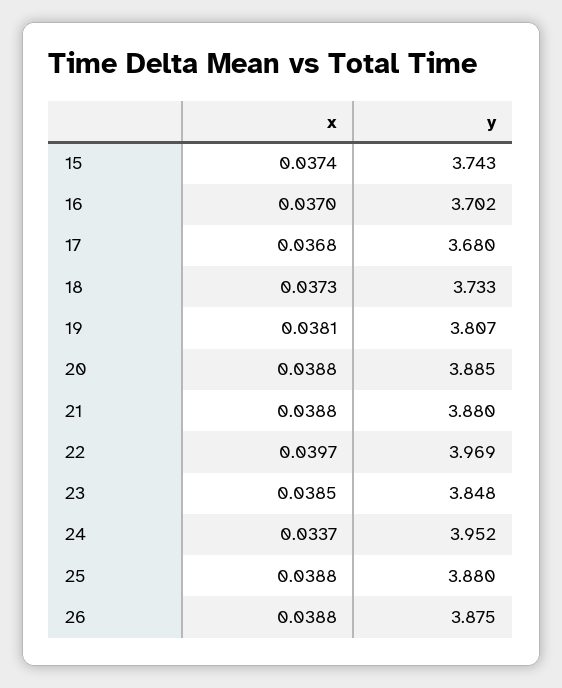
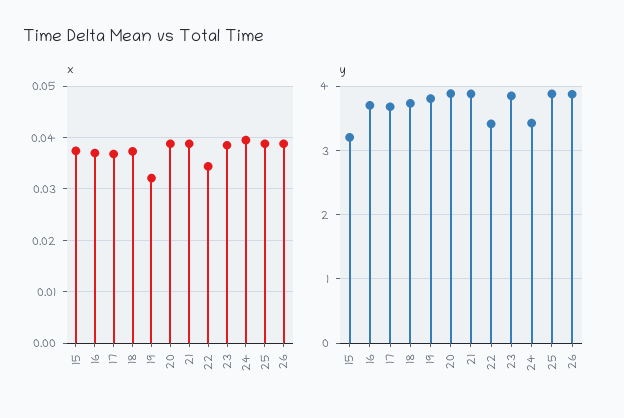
y, 15: 3.743 -> 3.2
x, 19: 0.0381 -> 0.032
x, 22: 0.0397 -> 0.034
y, 22: 3.969 -> 3.4
x, 24: 0.0337 -> 0.04
y, 24: 3.952 -> 3.4

